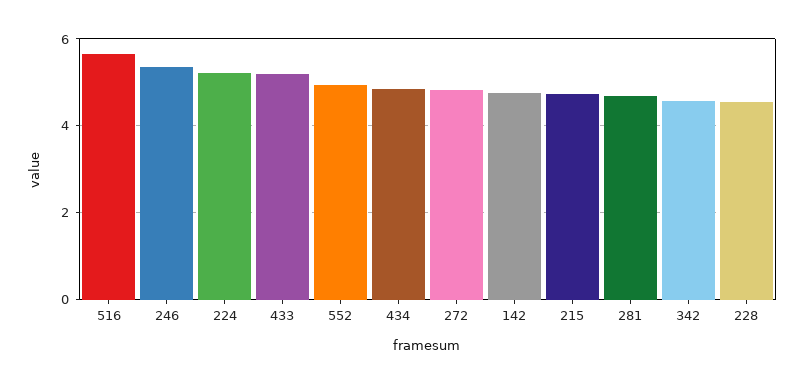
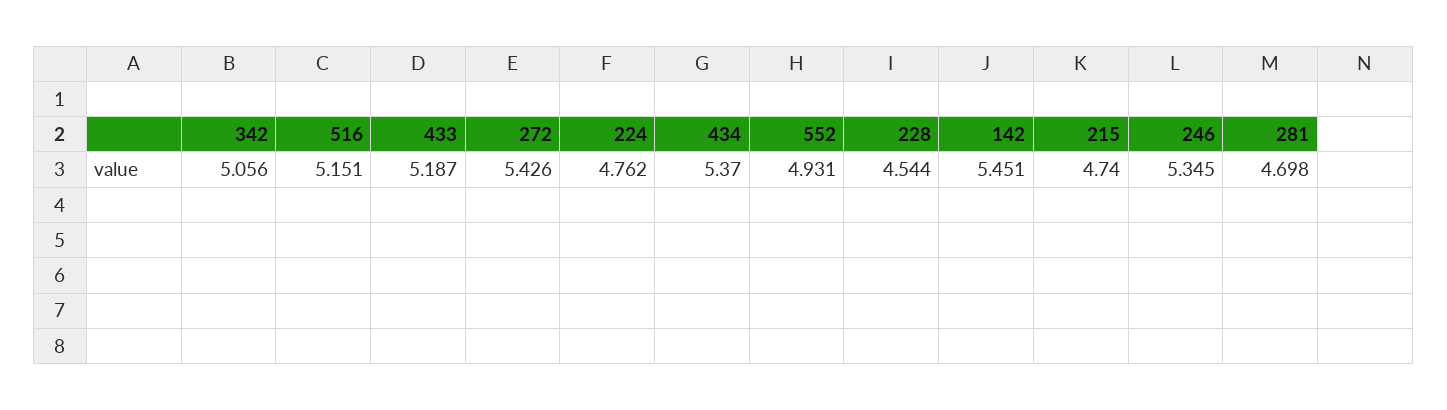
516: 5.6 -> 5.151
224: 5.2 -> 4.762
434: 4.8 -> 5.37
272: 4.8 -> 5.426
142: 4.8 -> 5.451
342: 4.6 -> 5.056

